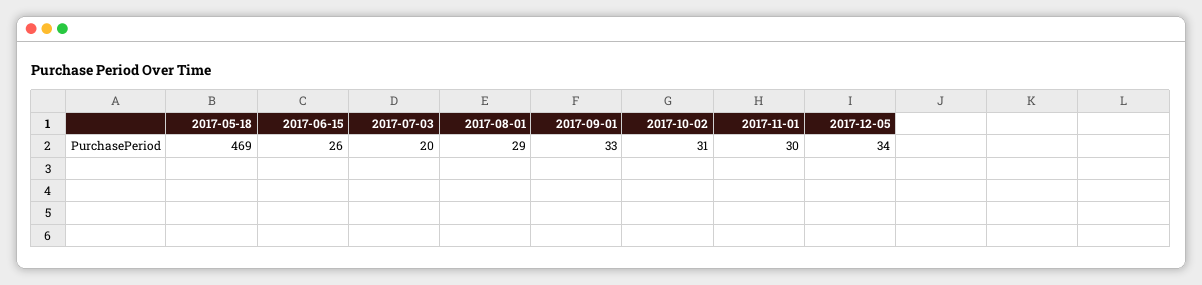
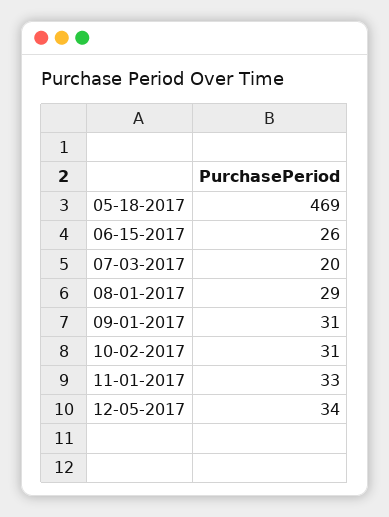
2017-09-01: 33 -> 31
2017-11-01: 30 -> 33

